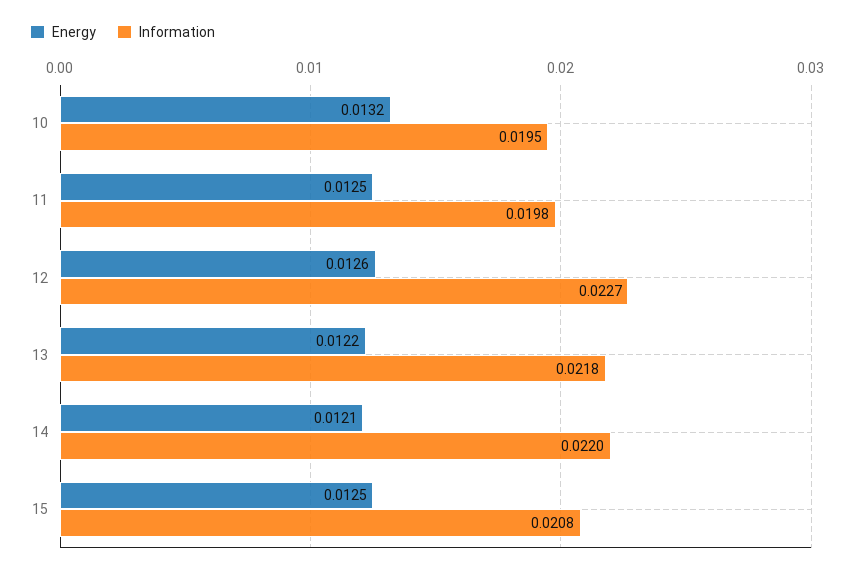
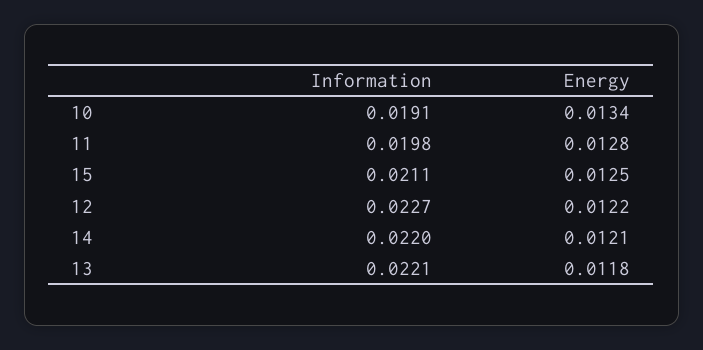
Energy, 10: 0.0132 -> 0.0134
Information, 10: 0.0195 -> 0.0191
Energy, 11: 0.0125 -> 0.0128
Energy, 12: 0.0126 -> 0.0122
Energy, 13: 0.0122 -> 0.0118
Information, 13: 0.0218 -> 0.0221
Information, 15: 0.0208 -> 0.0211

